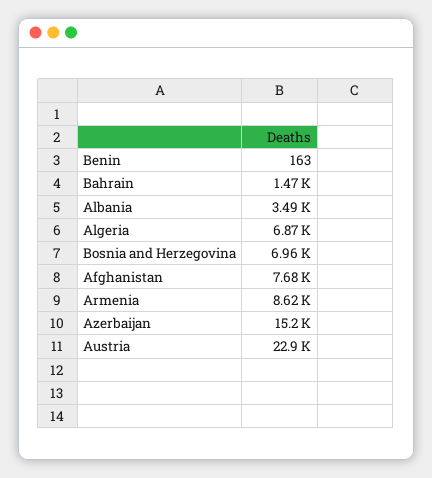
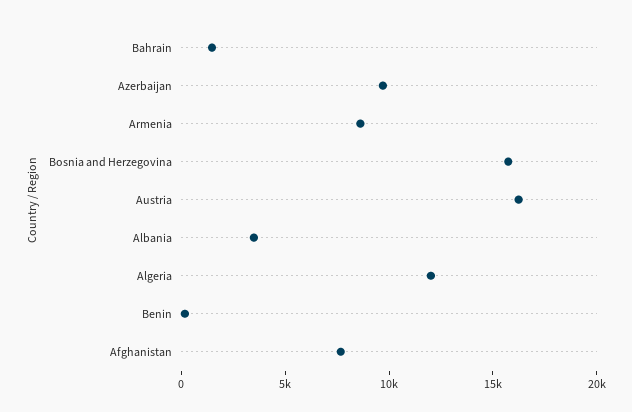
Algeria: 6870 -> 12000
Bosnia and Herzegovina: 6960 -> 16000
Azerbaijan: 15200 -> 10000
Austria: 22900 -> 16000

